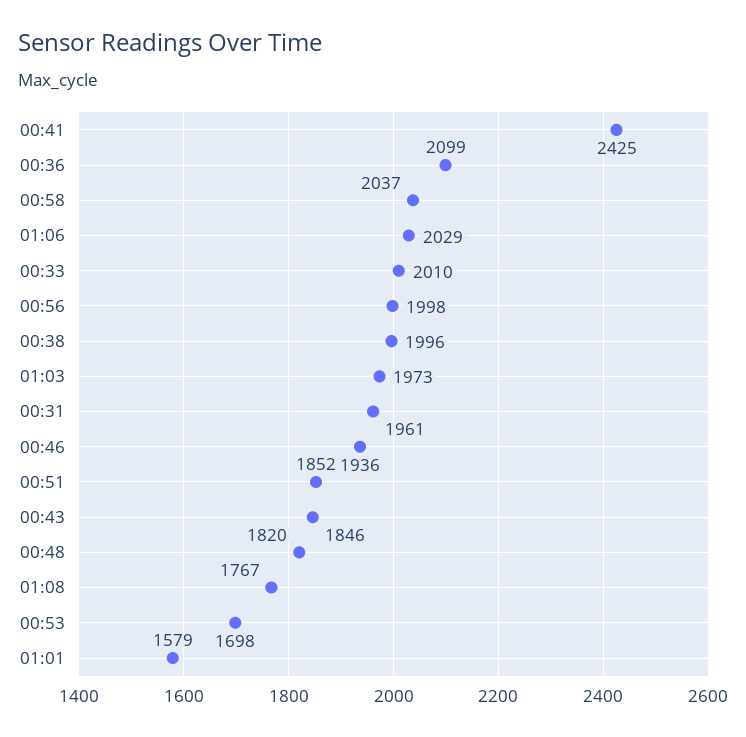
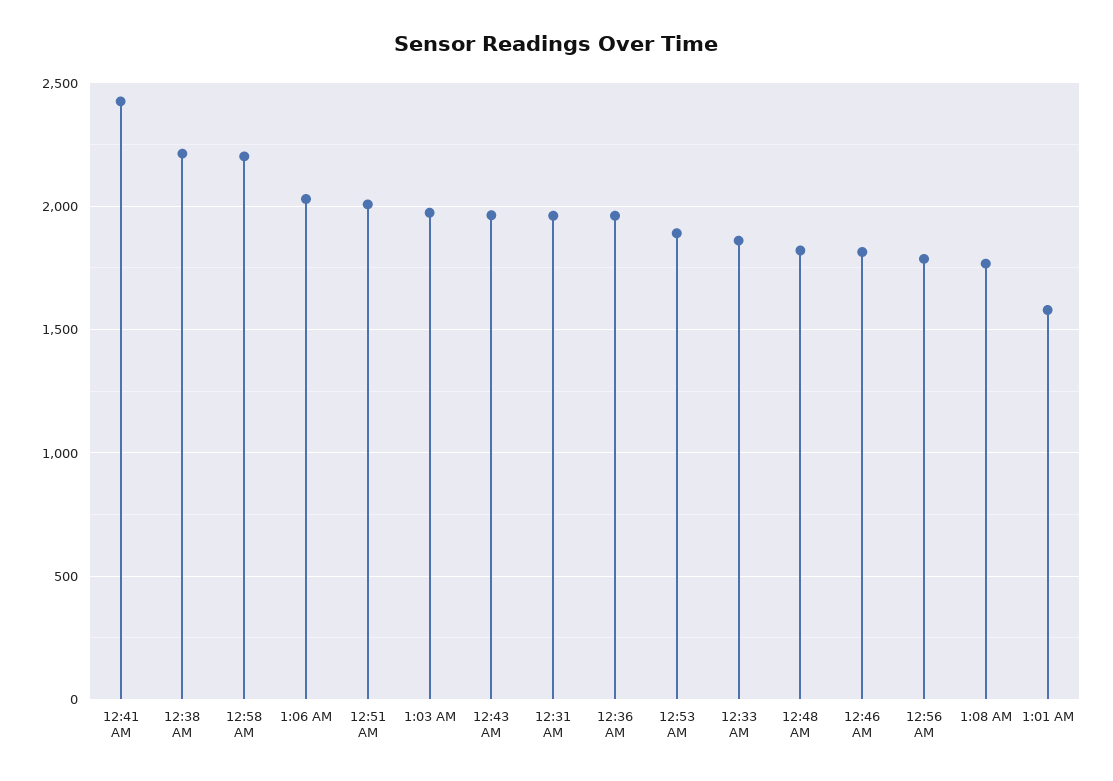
00:36: 2099 -> 1950
00:58: 2037 -> 2200
00:33: 2010 -> 1850
00:56: 1998 -> 1800
00:38: 1996 -> 2200
00:46: 1936 -> 1800
00:51: 1852 -> 2000
00:43: 1846 -> 1950
00:53: 1698 -> 1900

